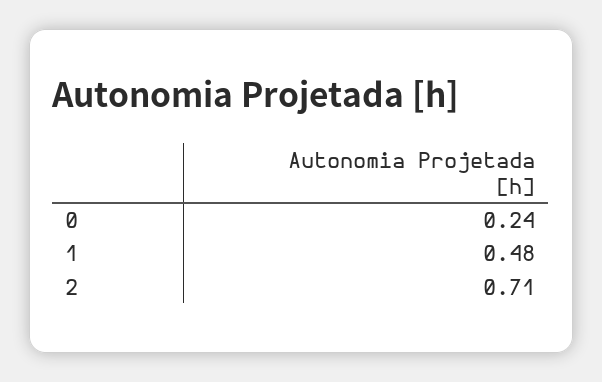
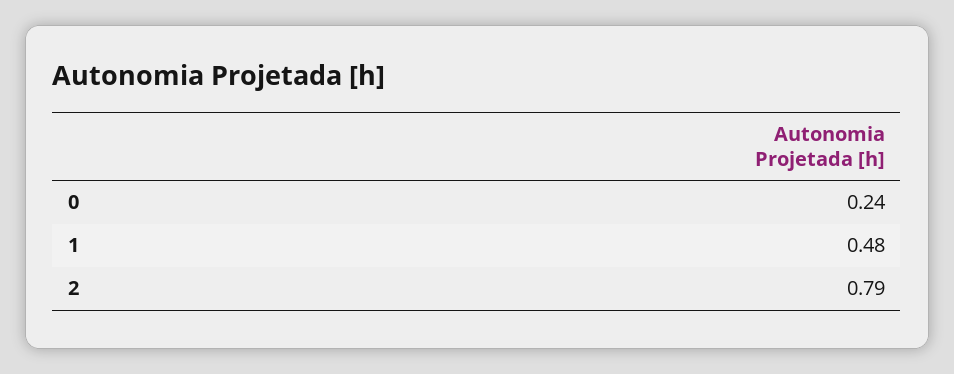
2: 0.71 -> 0.79

